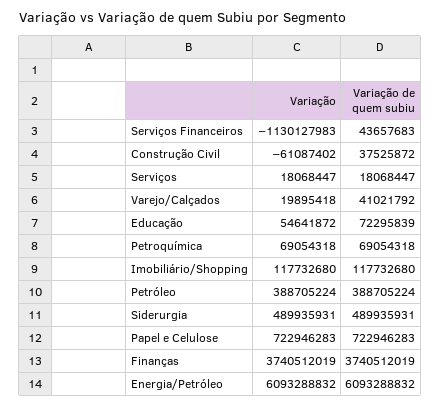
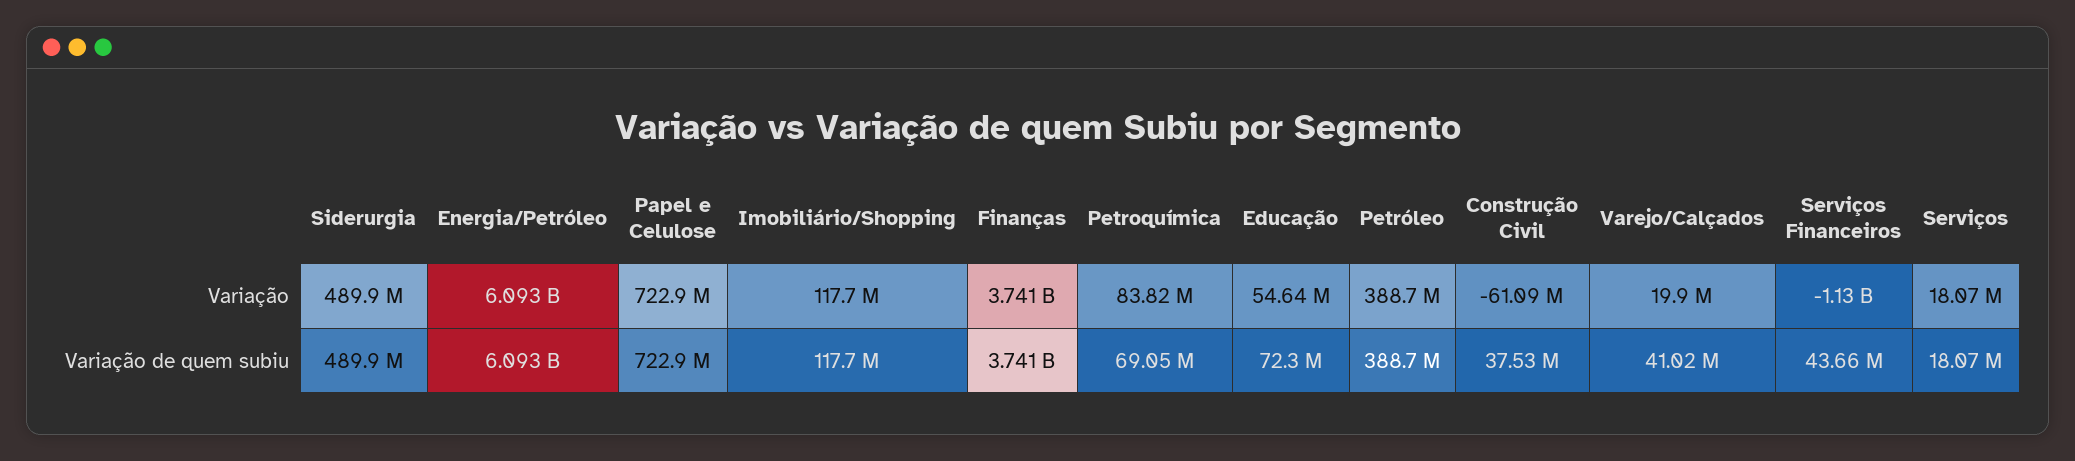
Variação, Petroquímica: 69054318 -> 83820000

